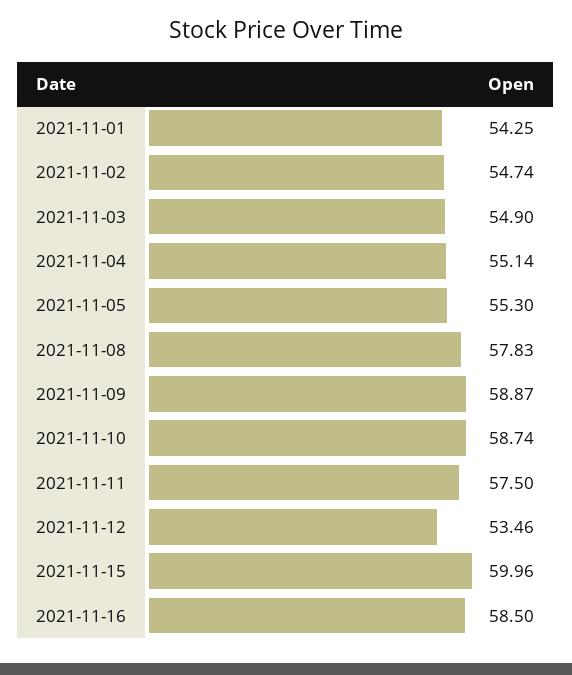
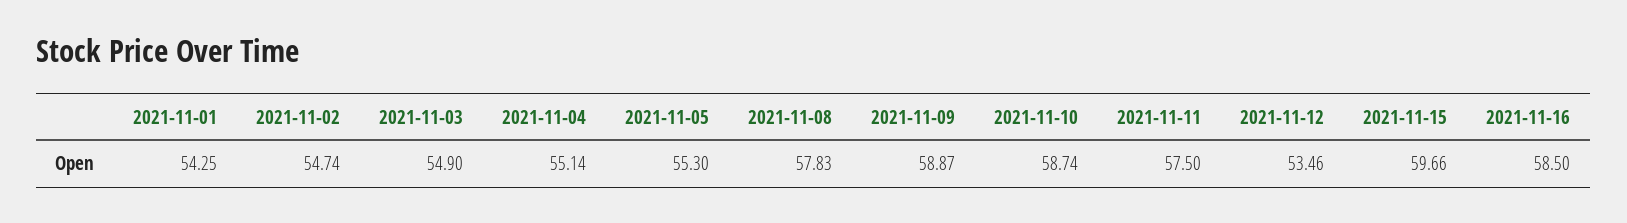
2021-11-15: 59.96 -> 59.66

